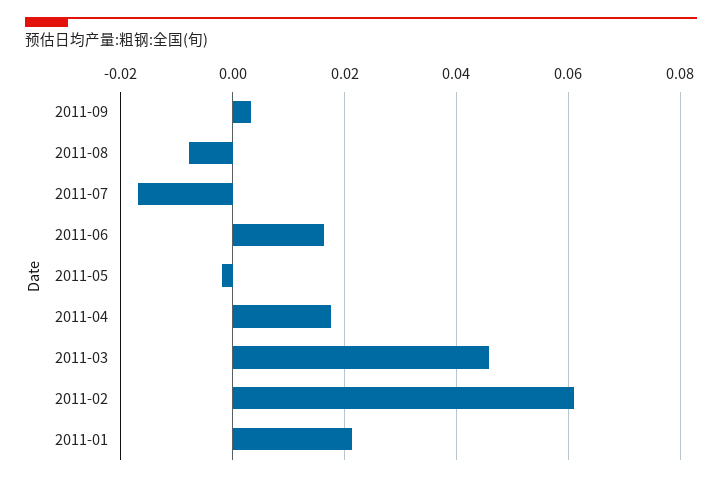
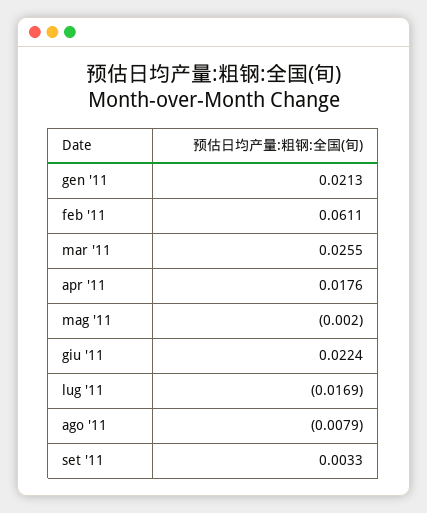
2011-06: 0.016 -> 0.0224
2011-03: 0.046 -> 0.0255

